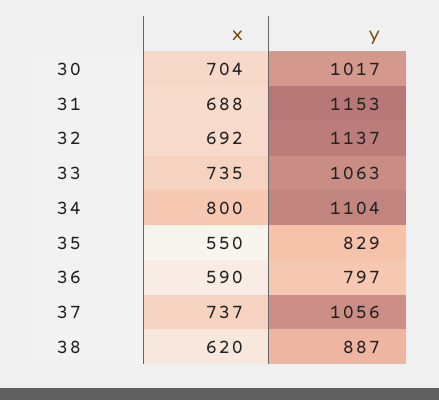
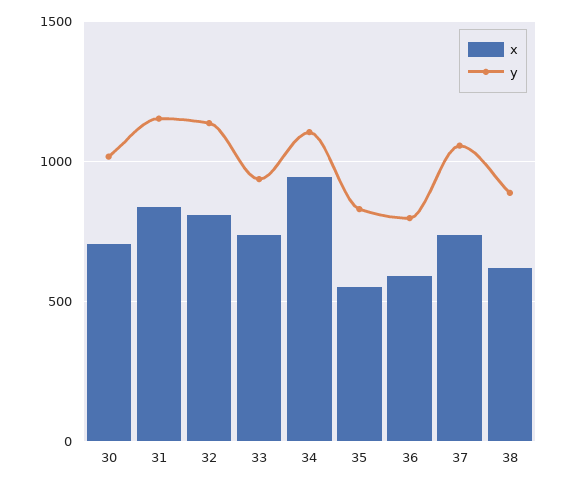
x, 31: 688 -> 850
x, 32: 692 -> 800
y, 33: 1063 -> 950
x, 34: 800 -> 950

